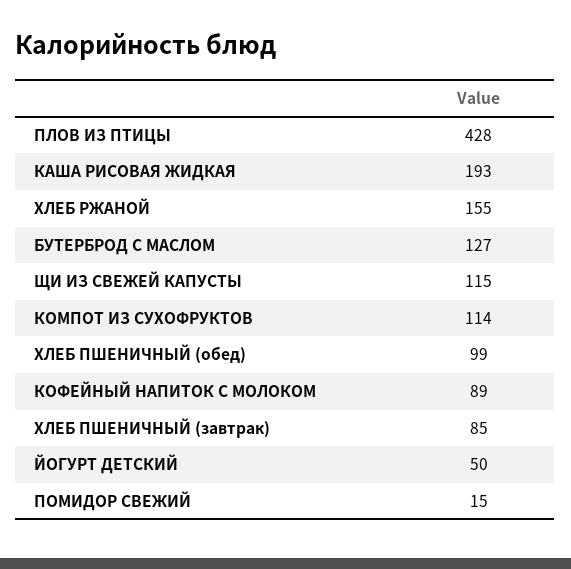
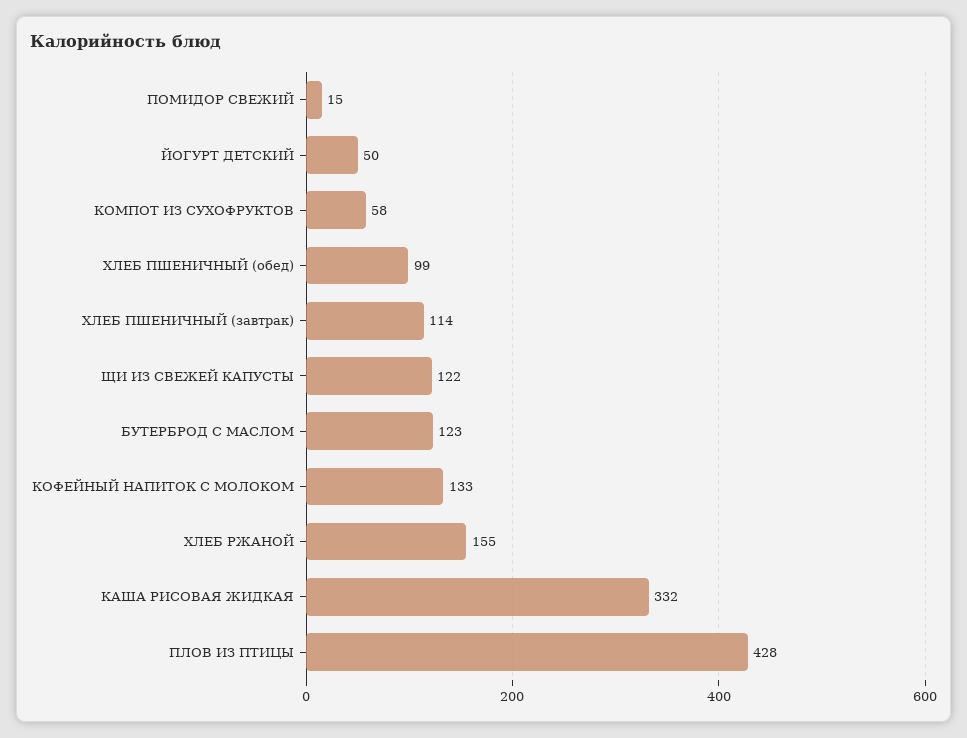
КАША РИСОВАЯ ЖИДКАЯ: 193 -> 332
БУТЕРБРОД С МАСЛОМ: 127 -> 123
ЩИ ИЗ СВЕЖЕЙ КАПУСТЫ: 115 -> 122
КОМПОТ ИЗ СУХОФРУКТОВ: 114 -> 58
КОФЕЙНЫЙ НАПИТОК С МОЛОКОМ: 89 -> 133
ХЛЕБ ПШЕНИЧНЫЙ (завтрак): 85 -> 114

